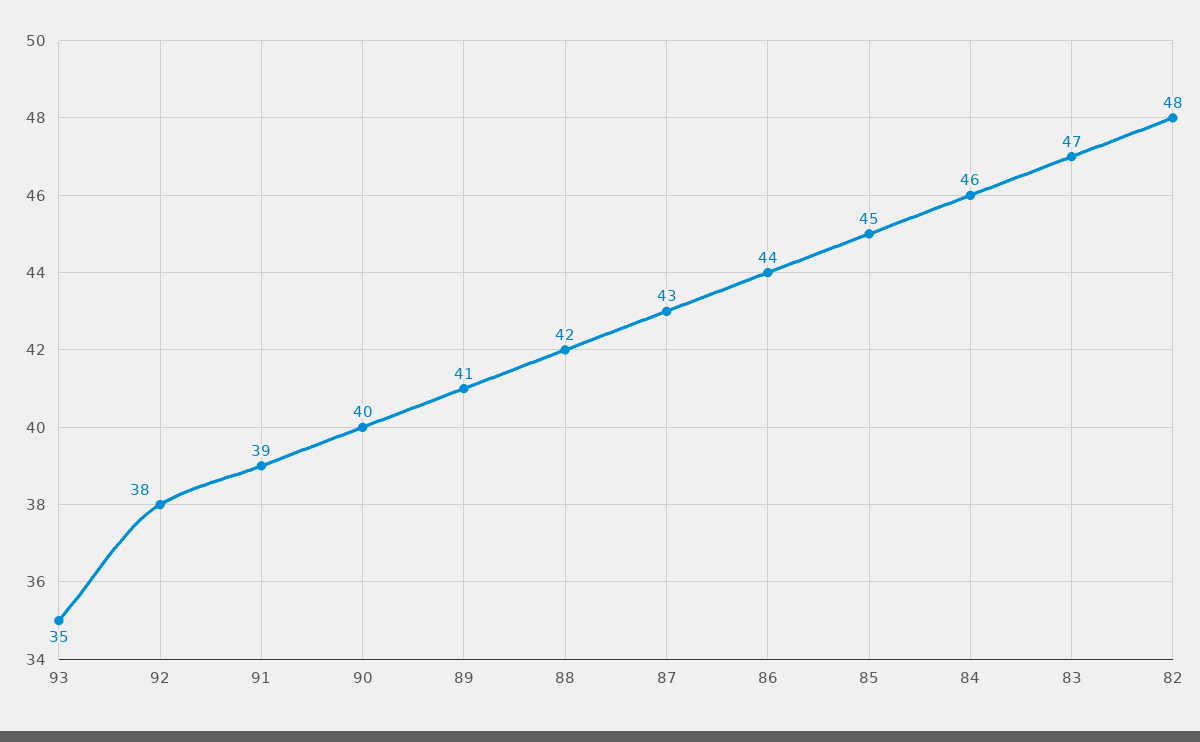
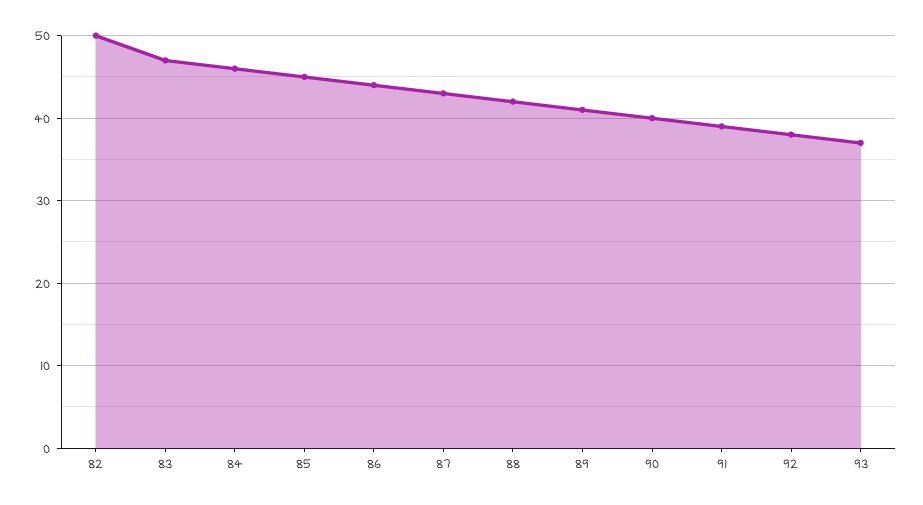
93: 35 -> 37
82: 48 -> 50

